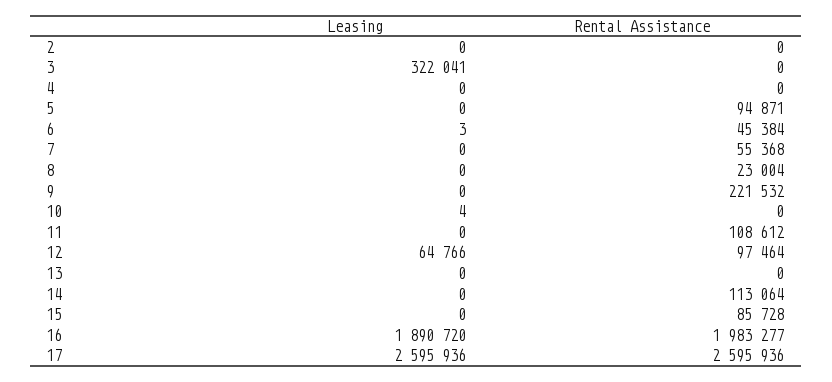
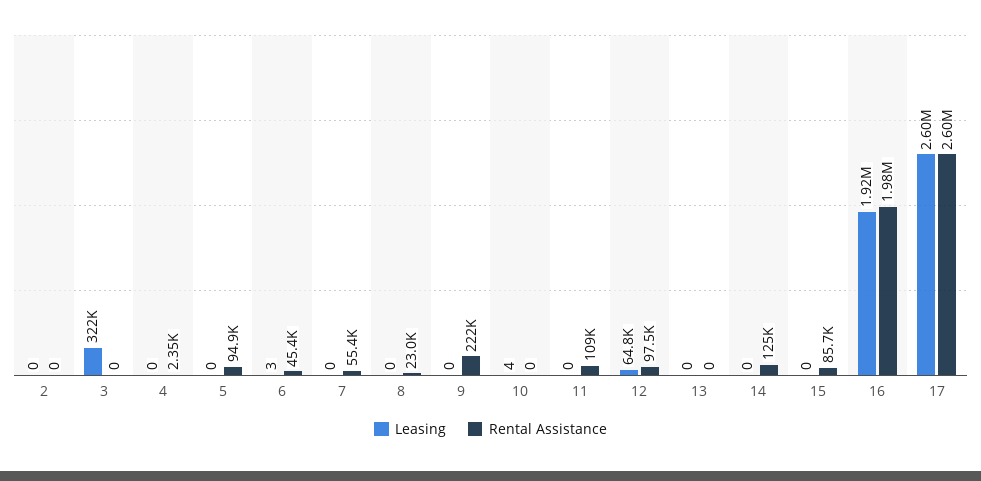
Rental Assistance, 4: 0 -> 2350
Rental Assistance, 14: 113064 -> 125000
Leasing, 16: 1890720 -> 1920000

